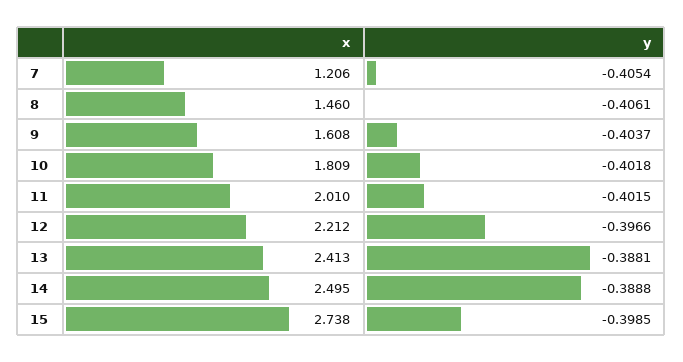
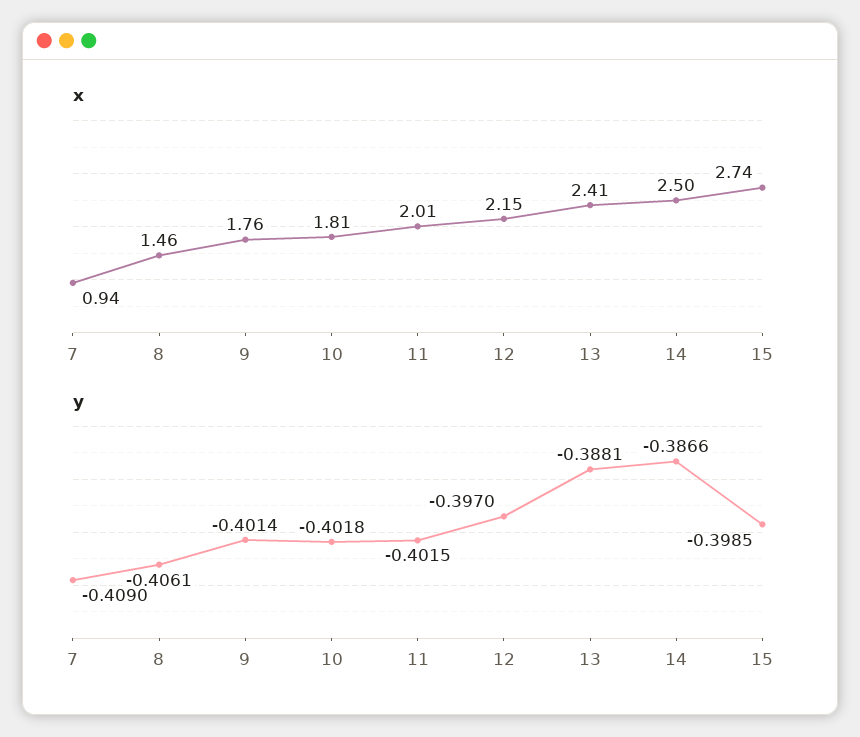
x, 7: 1.206 -> 0.94
y, 7: -0.4054 -> -0.409
x, 9: 1.608 -> 1.76
y, 9: -0.4037 -> -0.4014
x, 12: 2.212 -> 2.15
y, 12: -0.3966 -> -0.397
y, 14: -0.3888 -> -0.3866

